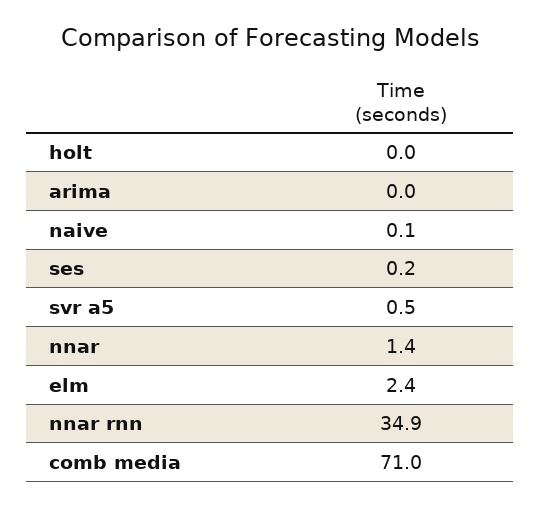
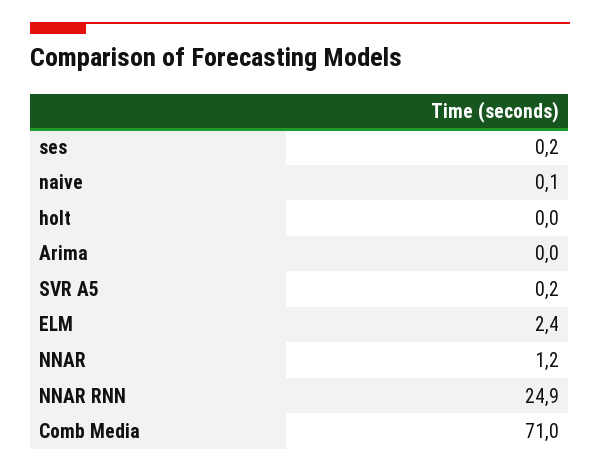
svr a5: 0.5 -> 0.2
nnar: 1.4 -> 1.2
nnar rnn: 34.9 -> 24.9

